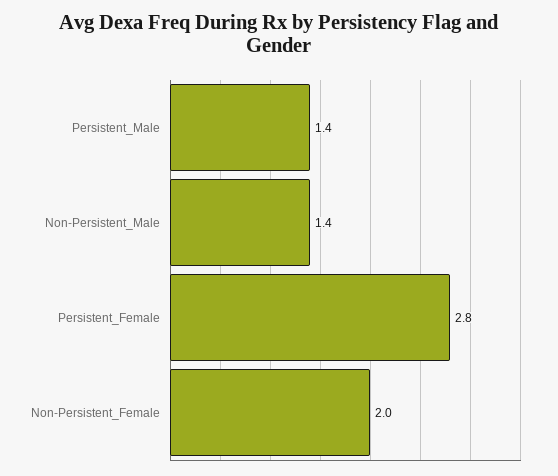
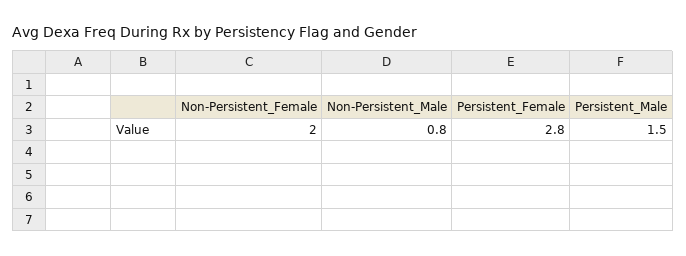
Persistent_Male: 1.4 -> 1.5
Non-Persistent_Male: 1.4 -> 0.8

